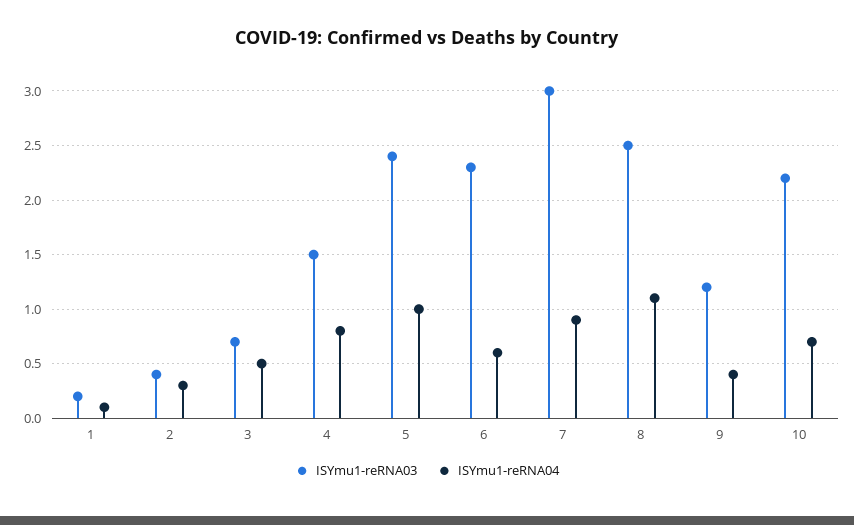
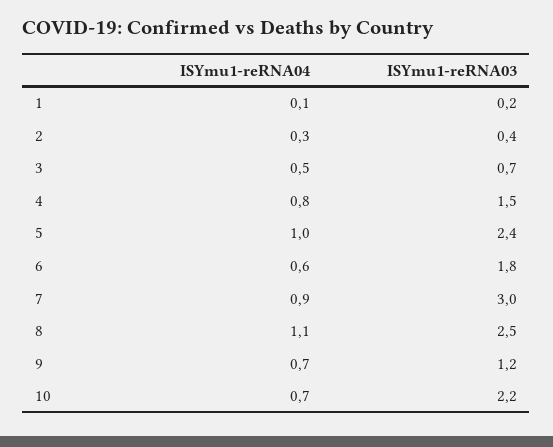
ISYmu1-reRNA03, 6: 2.3 -> 1.8
ISYmu1-reRNA04, 9: 0.4 -> 0.7

